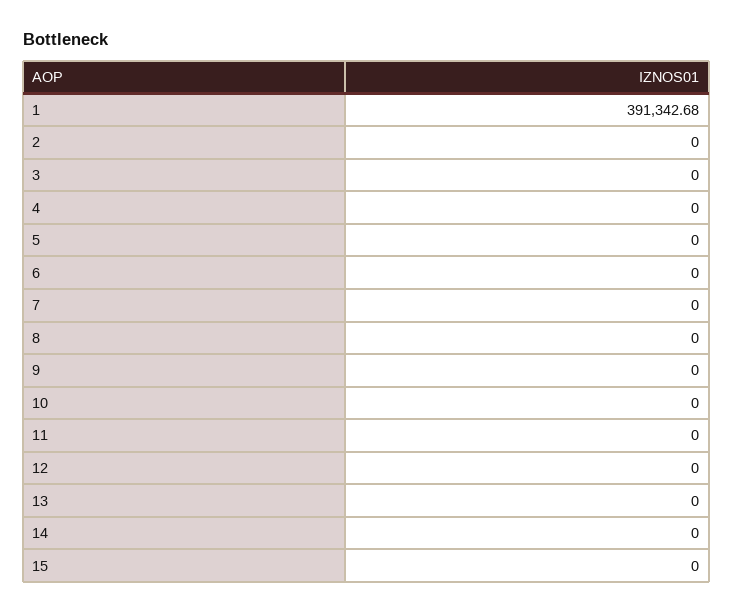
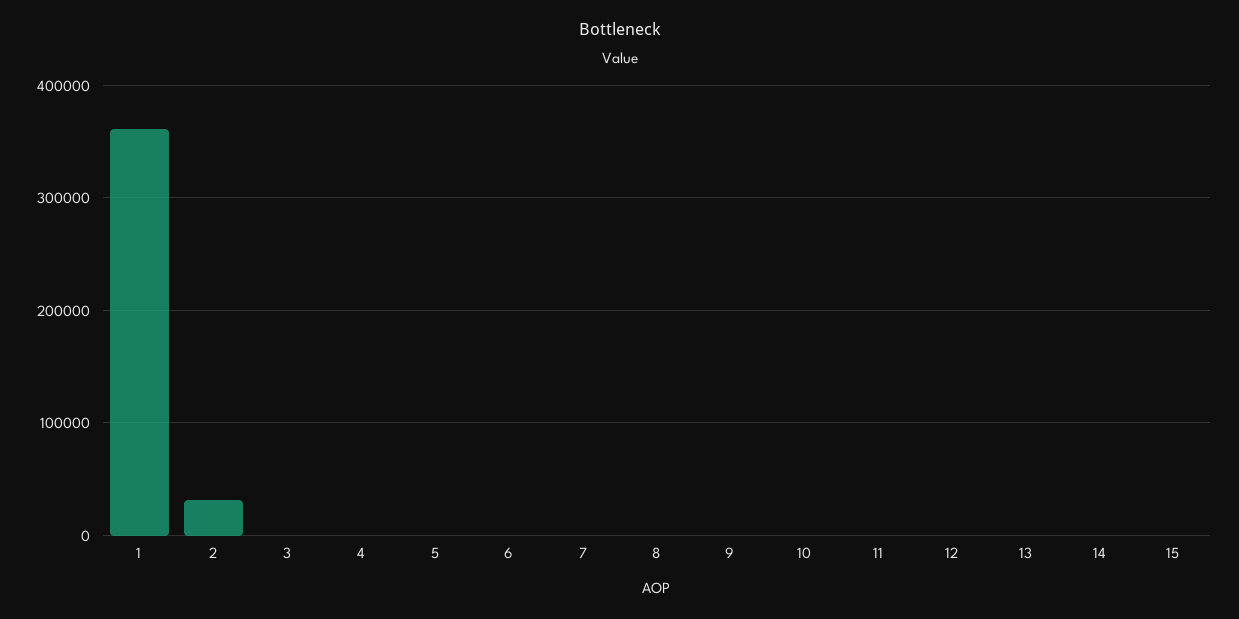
1: 391342.68 -> 360000
2: 0 -> 30000

